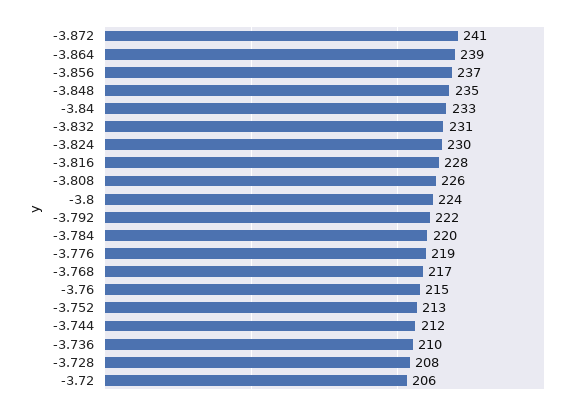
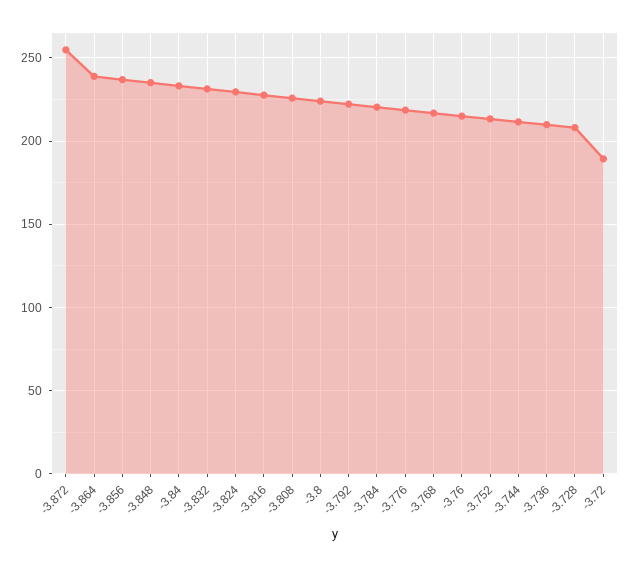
-3.872: 241 -> 255
-3.72: 206 -> 190

